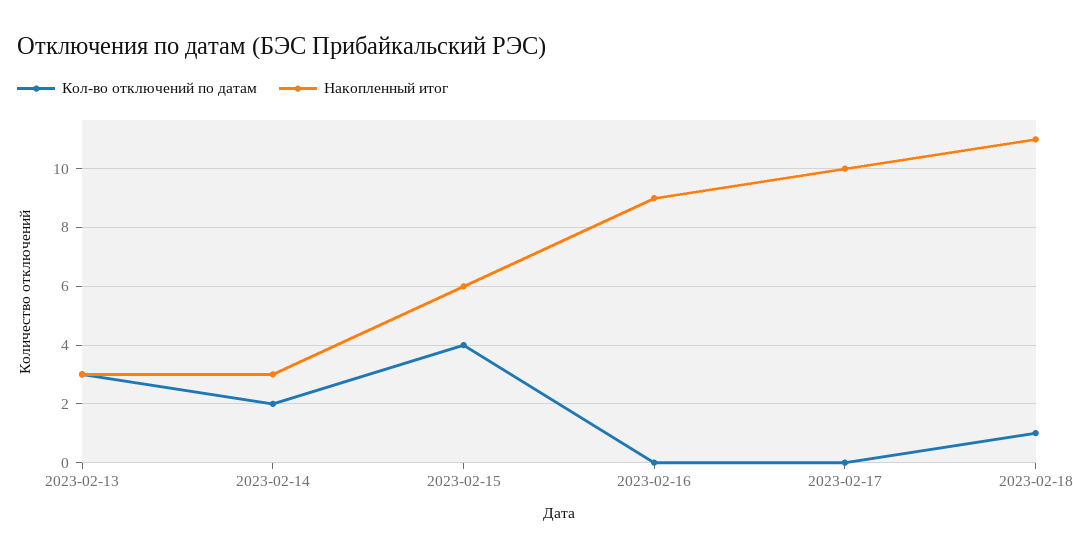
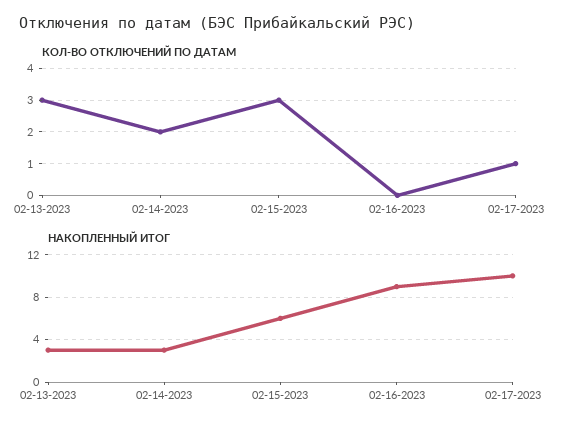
Кол-во отключений по датам, 2023-02-15: 4 -> 3
Кол-во отключений по датам, 2023-02-17: 0 -> 1
Кол-во отключений по датам, 2023-02-18: 1 -> none
Накопленный итог, 2023-02-18: 11 -> none

